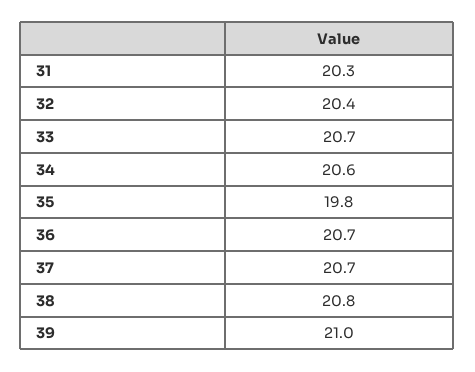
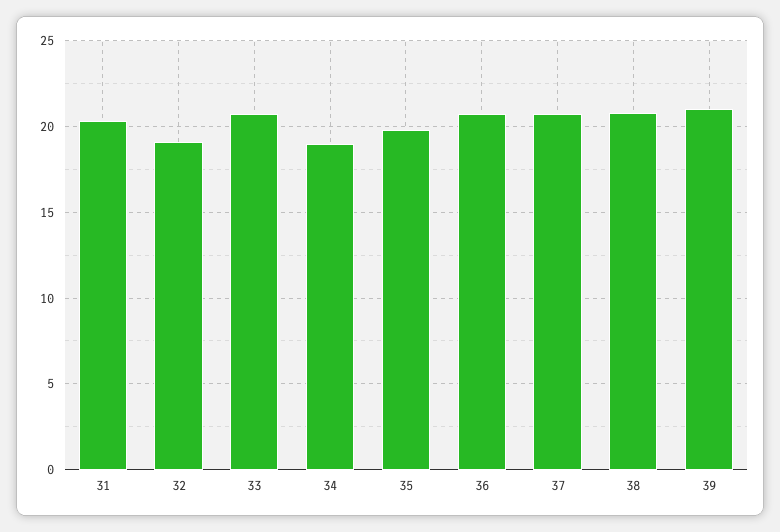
32: 20.4 -> 19
34: 20.6 -> 19

